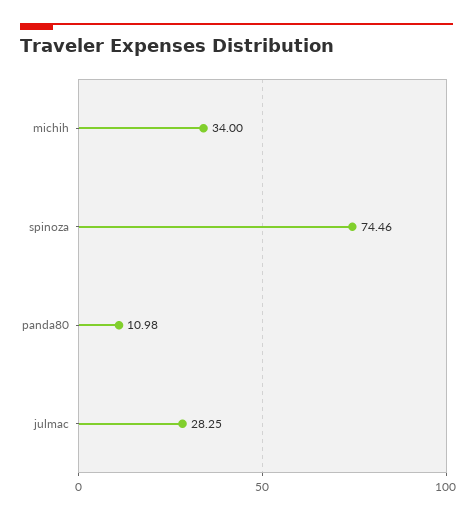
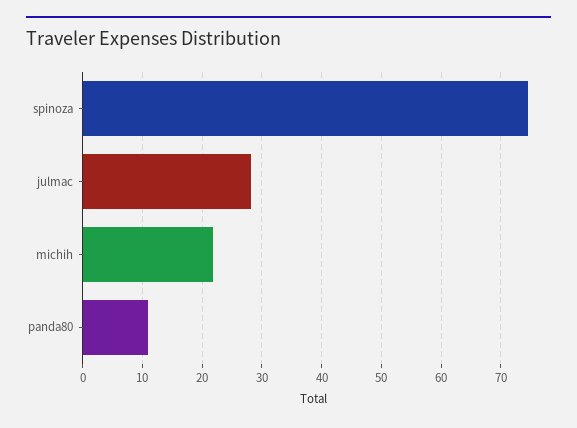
michih: 34 -> 22

